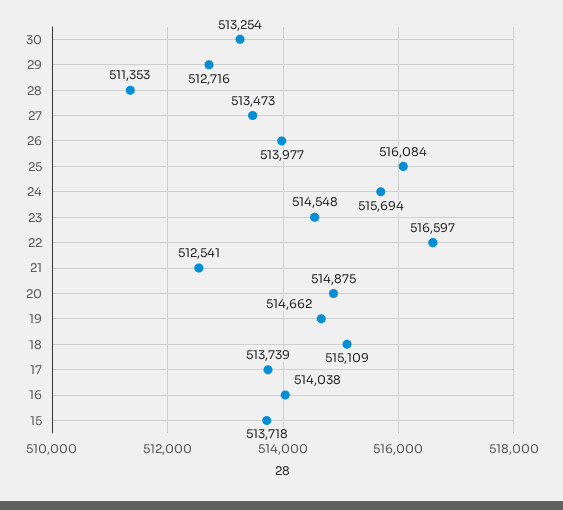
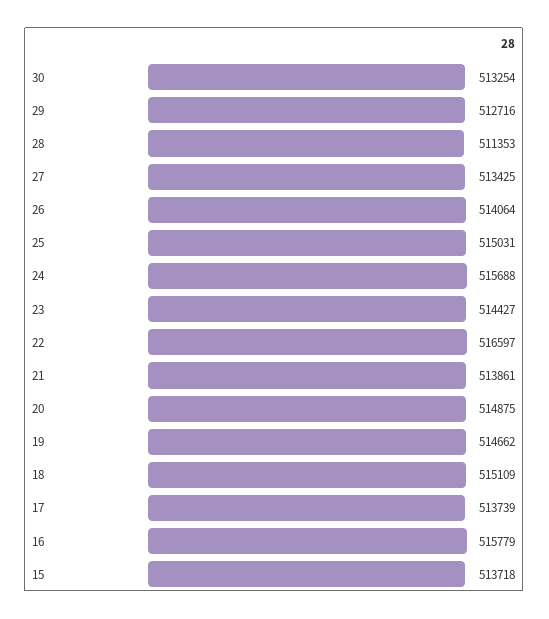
27: 513473 -> 513425
26: 513977 -> 514064
25: 516084 -> 515031
24: 515694 -> 515688
23: 514548 -> 514427
21: 512541 -> 513861
16: 514038 -> 515779

